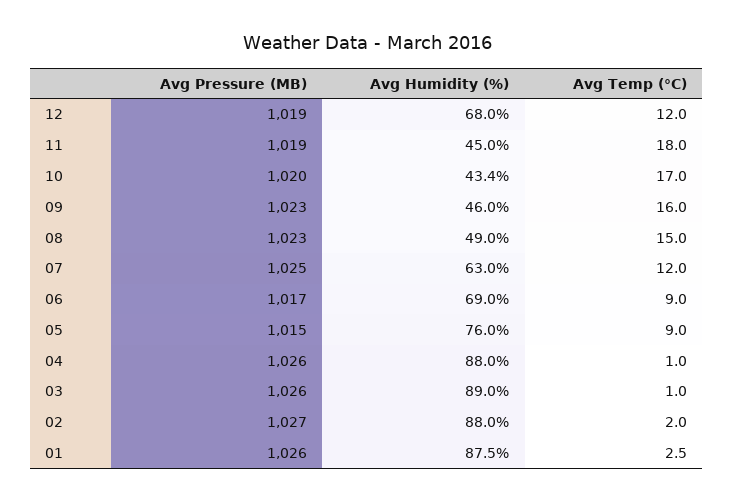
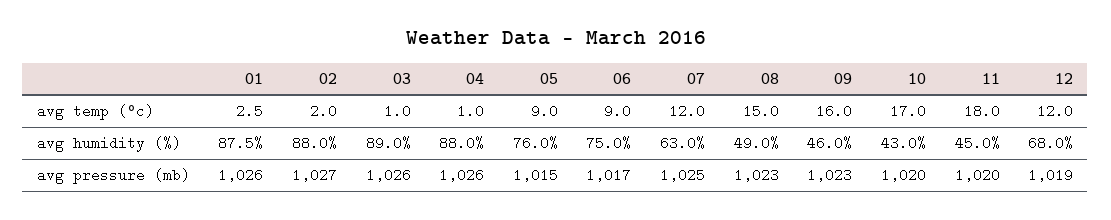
Avg Pressure (MB), 11: 1019 -> 1020
Avg Humidity (%), 10: 43.4 -> 43
Avg Humidity (%), 06: 69 -> 75

